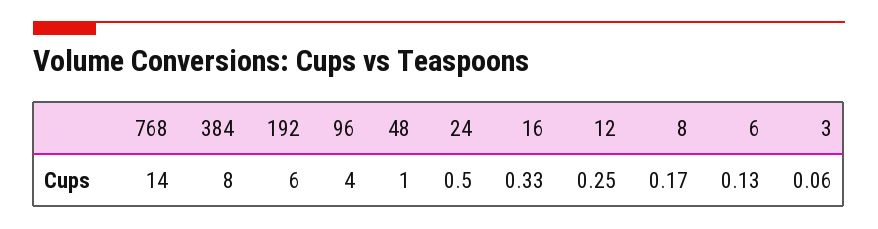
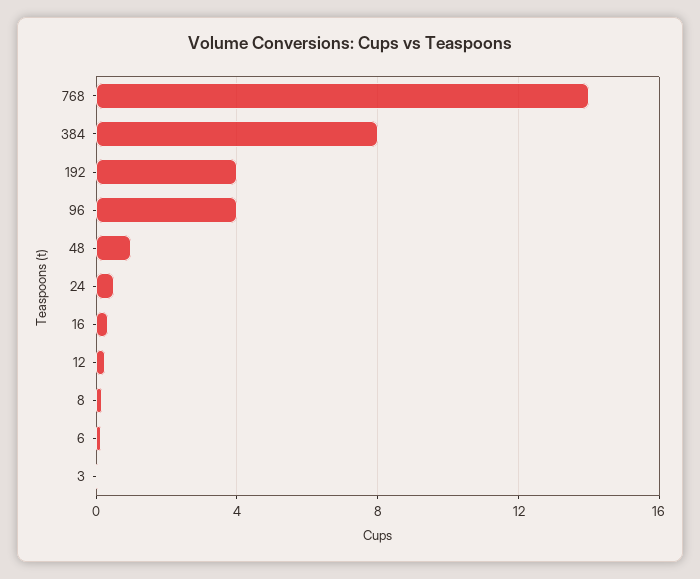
192: 6 -> 4

